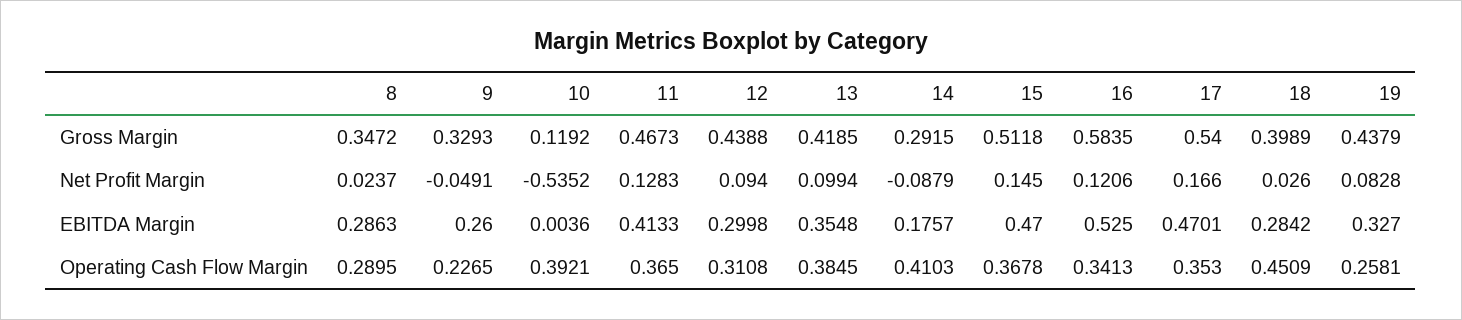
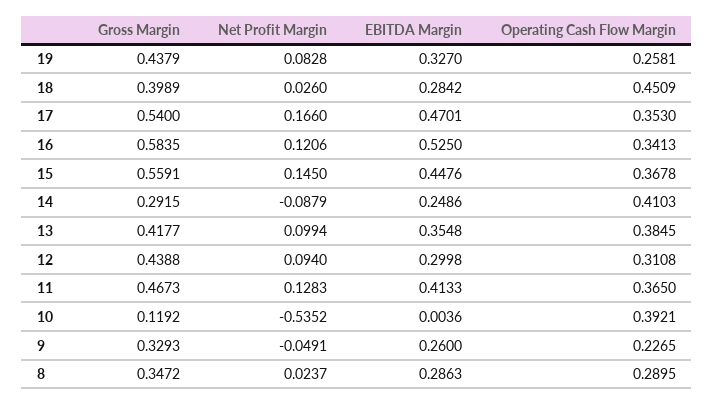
13, Gross Margin: 0.4185 -> 0.4177
15, Gross Margin: 0.5118 -> 0.5591
14, EBITDA Margin: 0.1757 -> 0.2486
15, EBITDA Margin: 0.47 -> 0.4476

